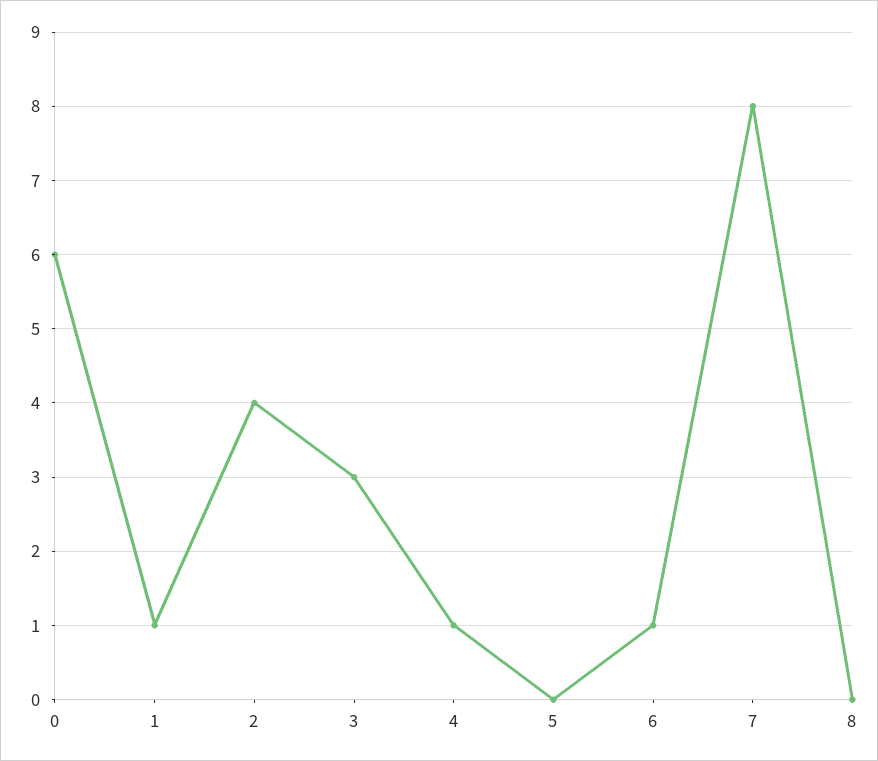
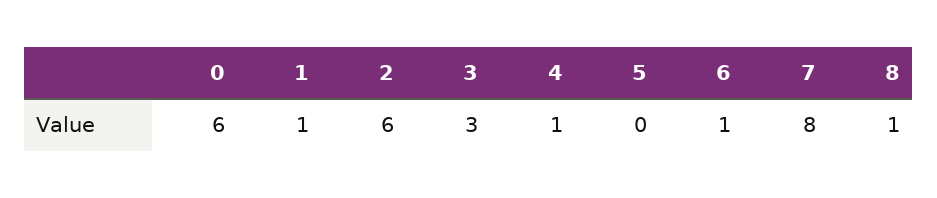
2: 4 -> 6
8: 0 -> 1

